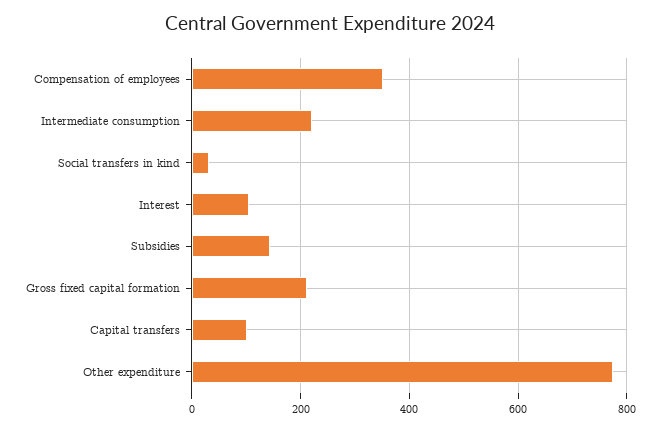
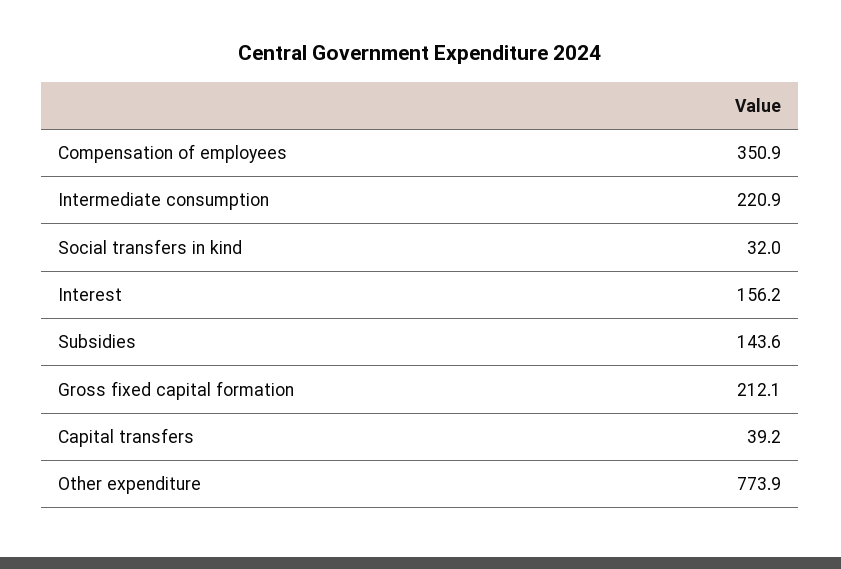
Interest: 100 -> 156.2
Capital transfers: 100 -> 39.2

